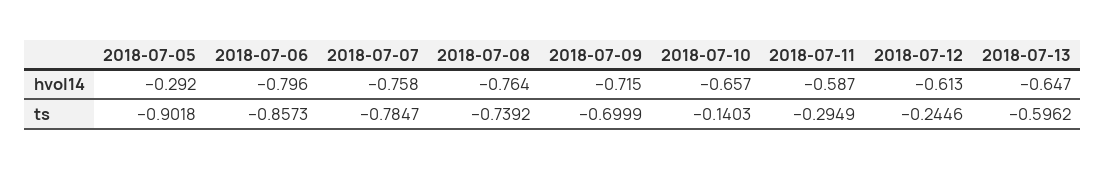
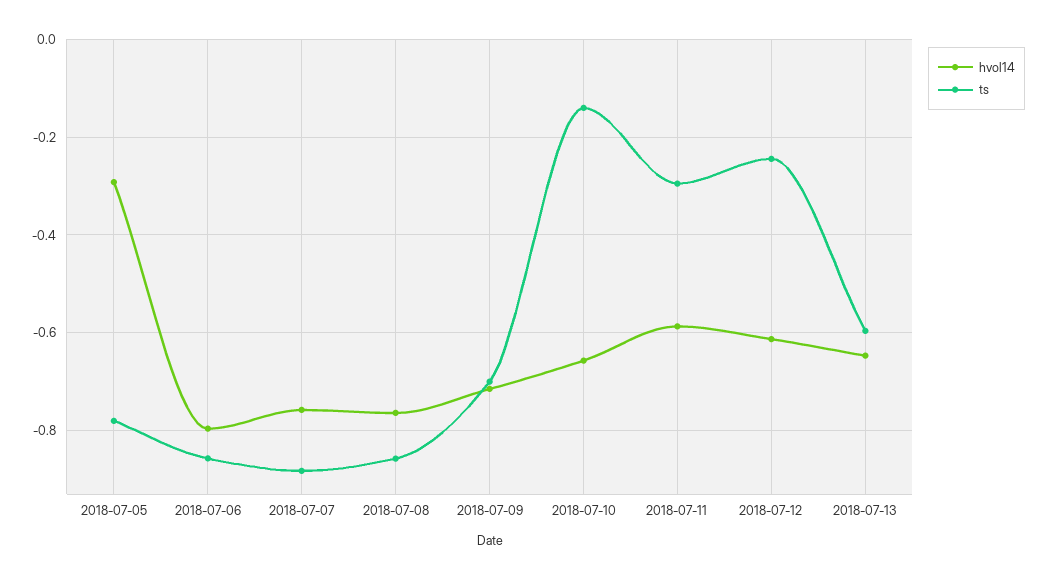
ts, 2018-07-05: -0.9018 -> -0.78
ts, 2018-07-07: -0.7847 -> -0.88
ts, 2018-07-08: -0.7392 -> -0.86

